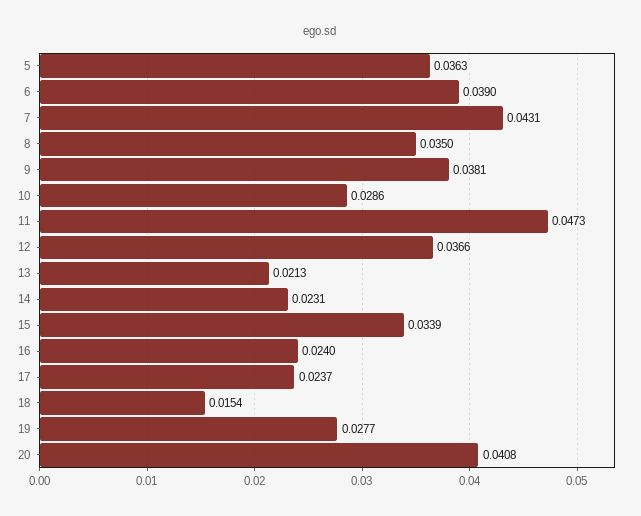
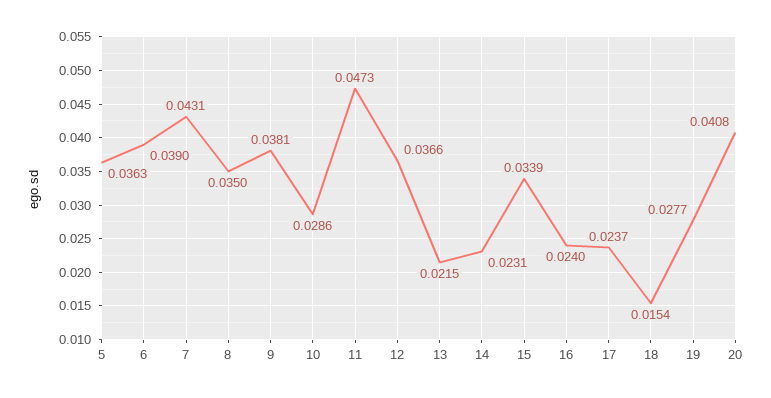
13: 0.0213 -> 0.0215

